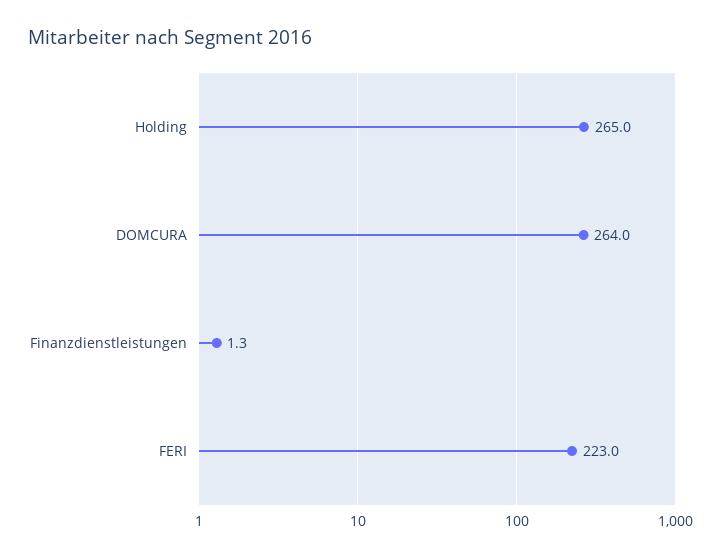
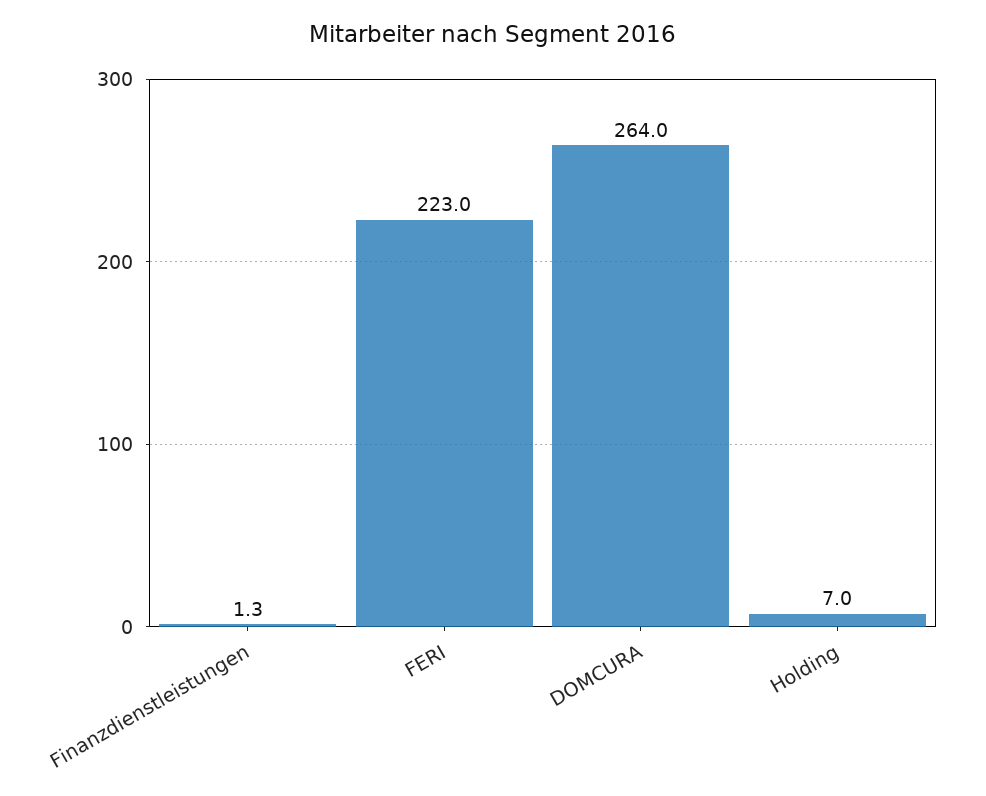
Holding: 265 -> 7

